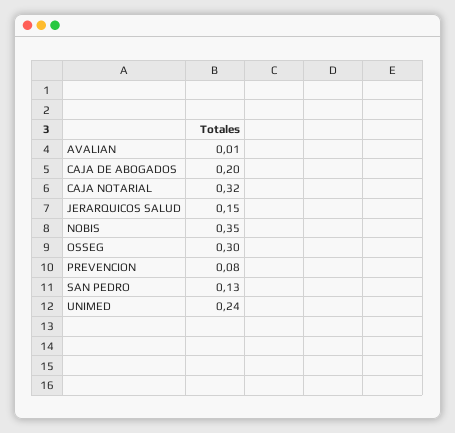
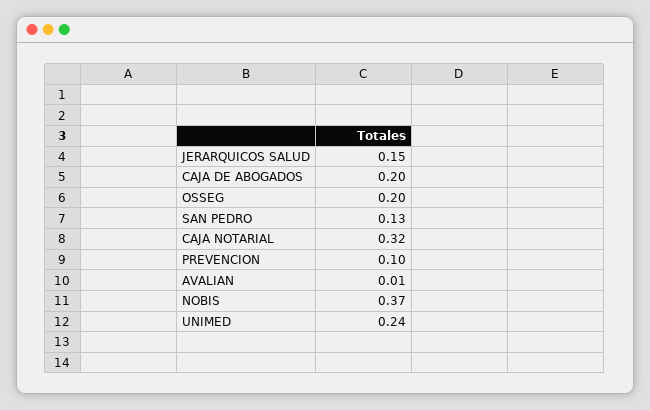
NOBIS: 0.35 -> 0.37
OSSEG: 0.3 -> 0.2
PREVENCION: 0.08 -> 0.1

